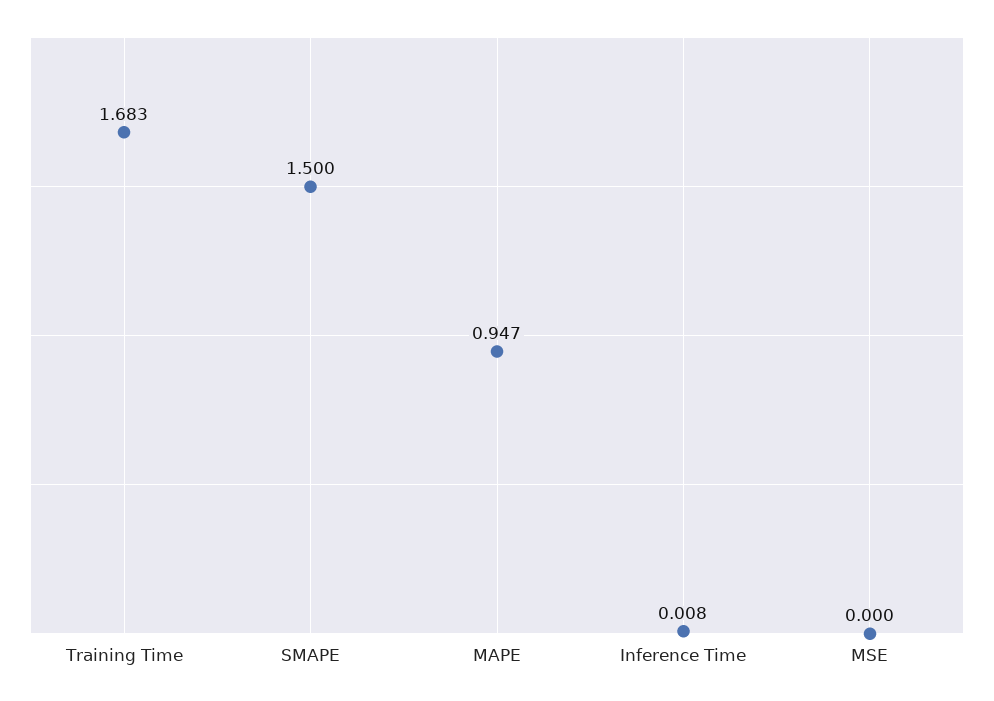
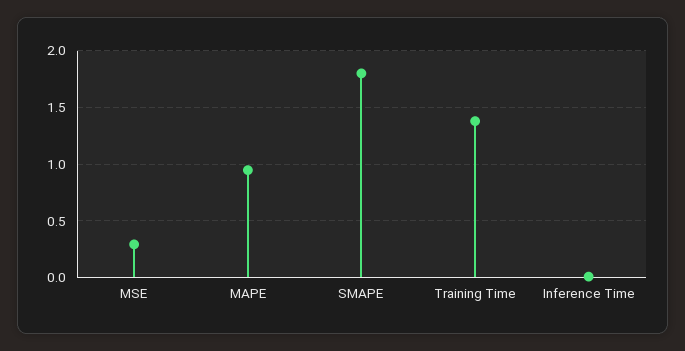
Training Time: 1.683 -> 1.4
SMAPE: 1.5 -> 1.8
MSE: 0 -> 0.3

